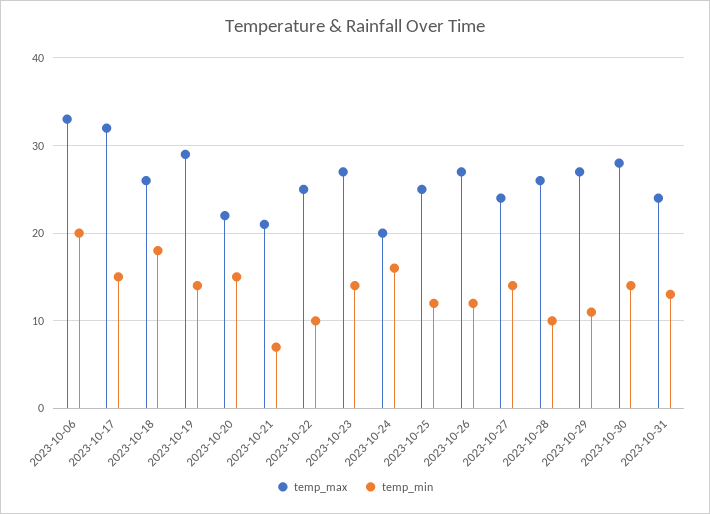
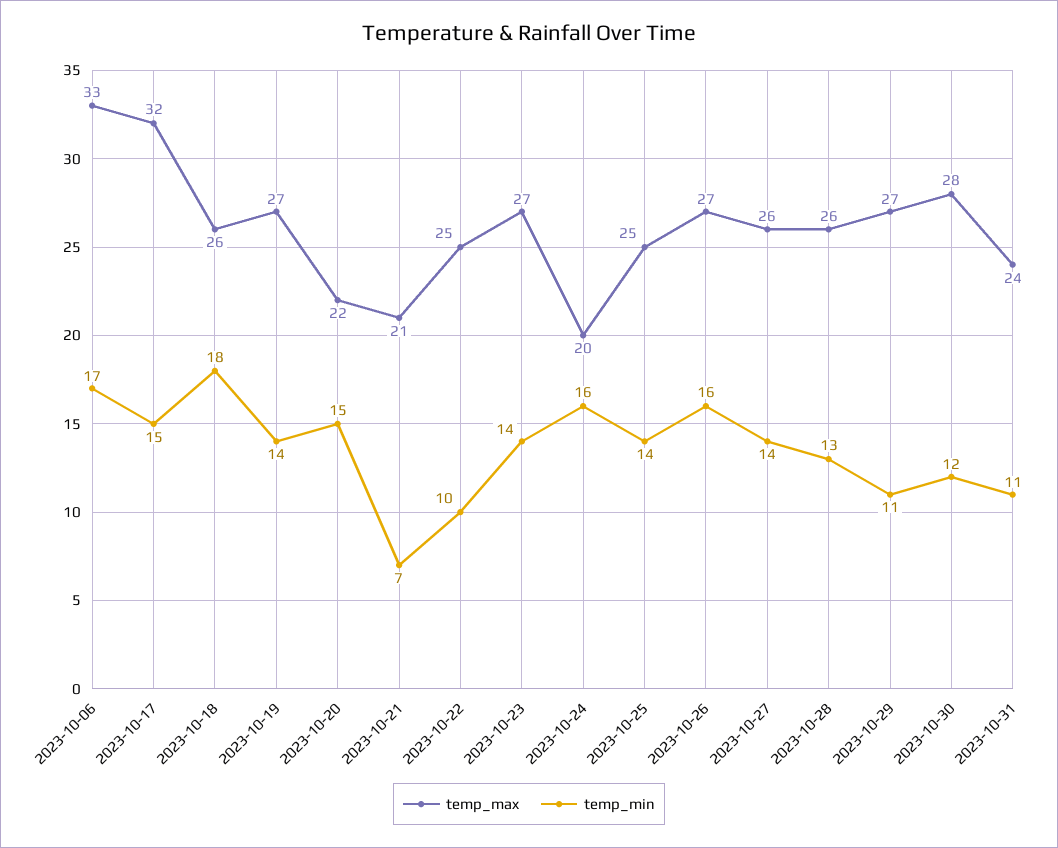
temp_min, 2023-10-06: 20 -> 17
temp_max, 2023-10-19: 29 -> 27
temp_min, 2023-10-25: 12 -> 14
temp_min, 2023-10-26: 12 -> 16
temp_max, 2023-10-27: 24 -> 26
temp_min, 2023-10-28: 10 -> 13
temp_min, 2023-10-30: 14 -> 12
temp_min, 2023-10-31: 13 -> 11

